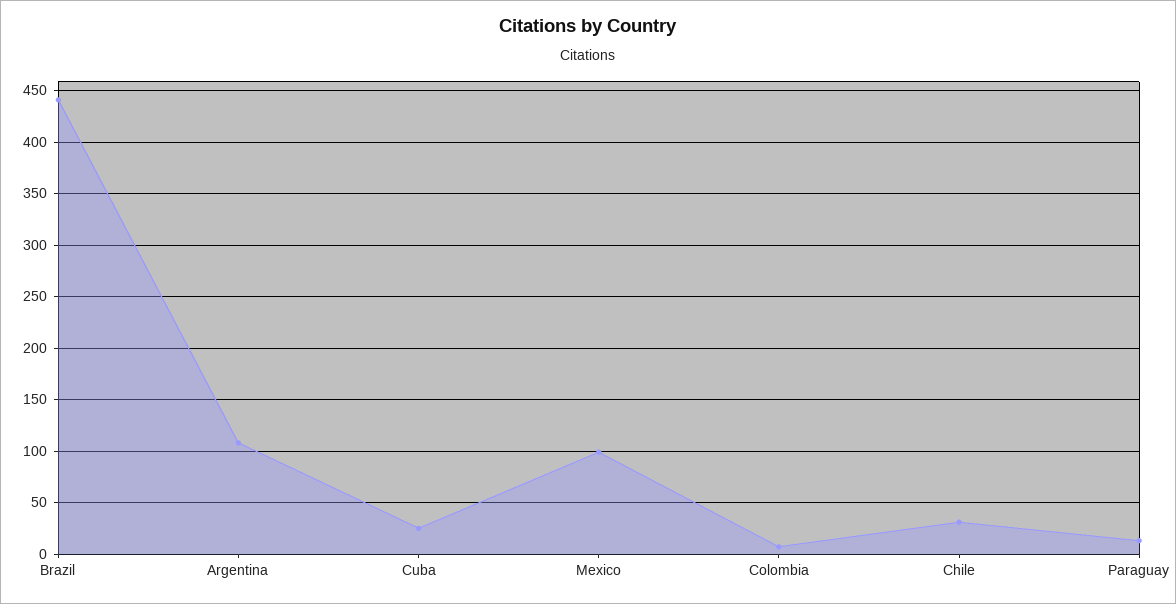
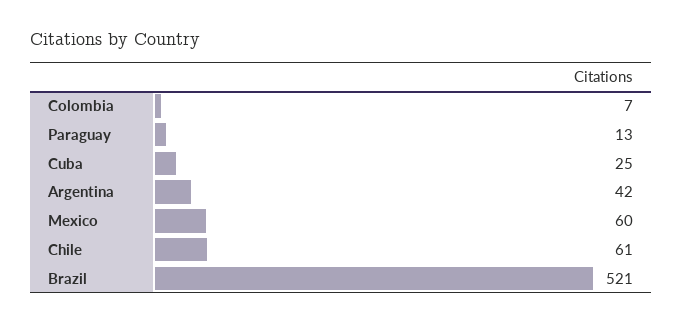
Brazil: 440 -> 521
Argentina: 110 -> 42
Mexico: 100 -> 60
Chile: 30 -> 61

